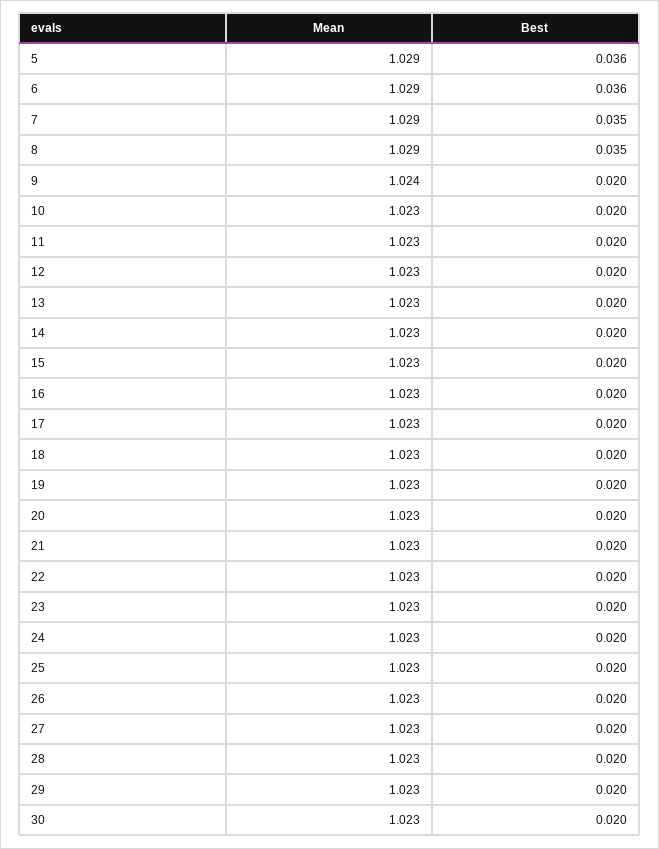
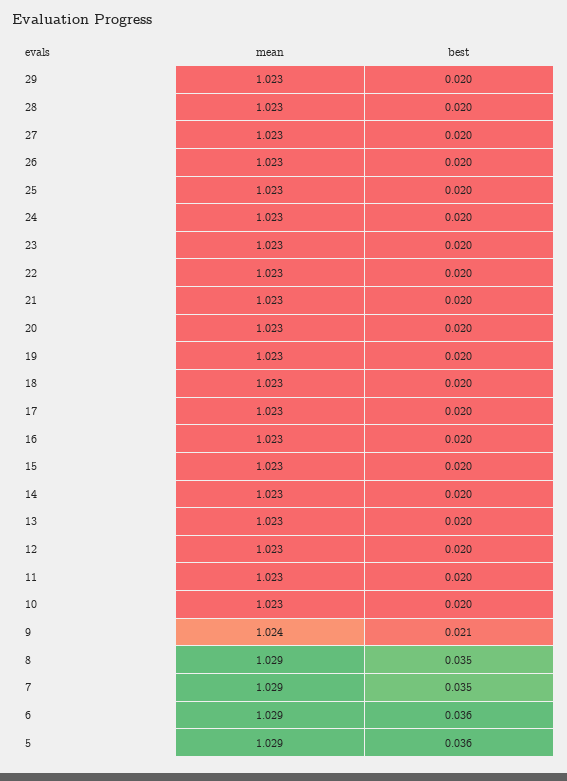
Best, 9: 0.02 -> 0.021
Mean, 30: 1.023 -> none
Best, 30: 0.02 -> none

